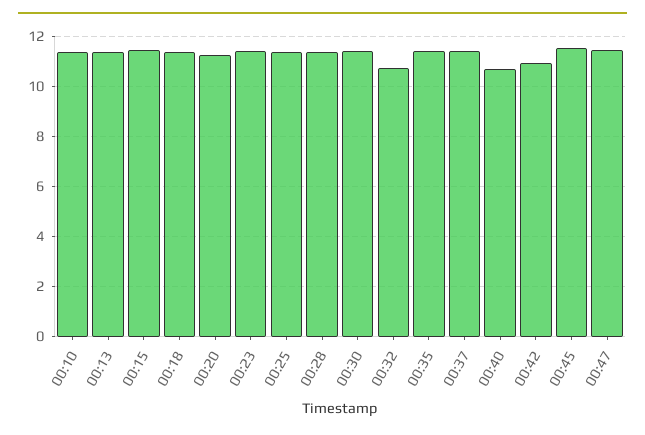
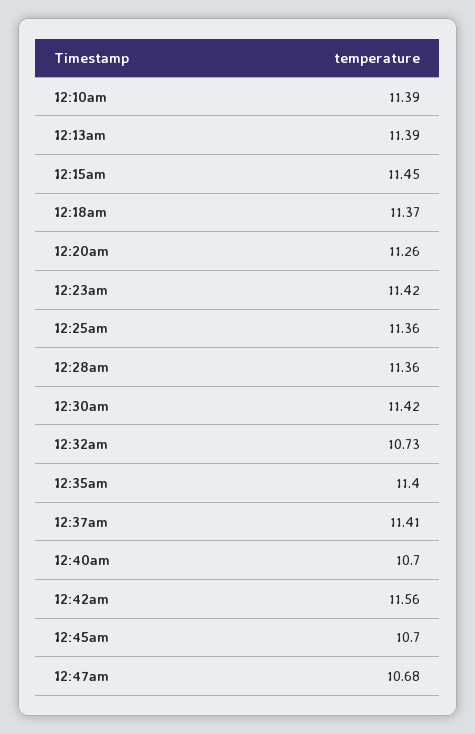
00:42: 11 -> 11.56
00:45: 11.5 -> 10.7
00:47: 11.5 -> 10.68

